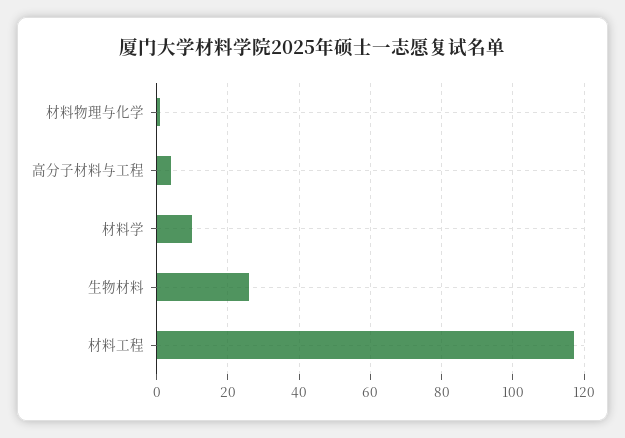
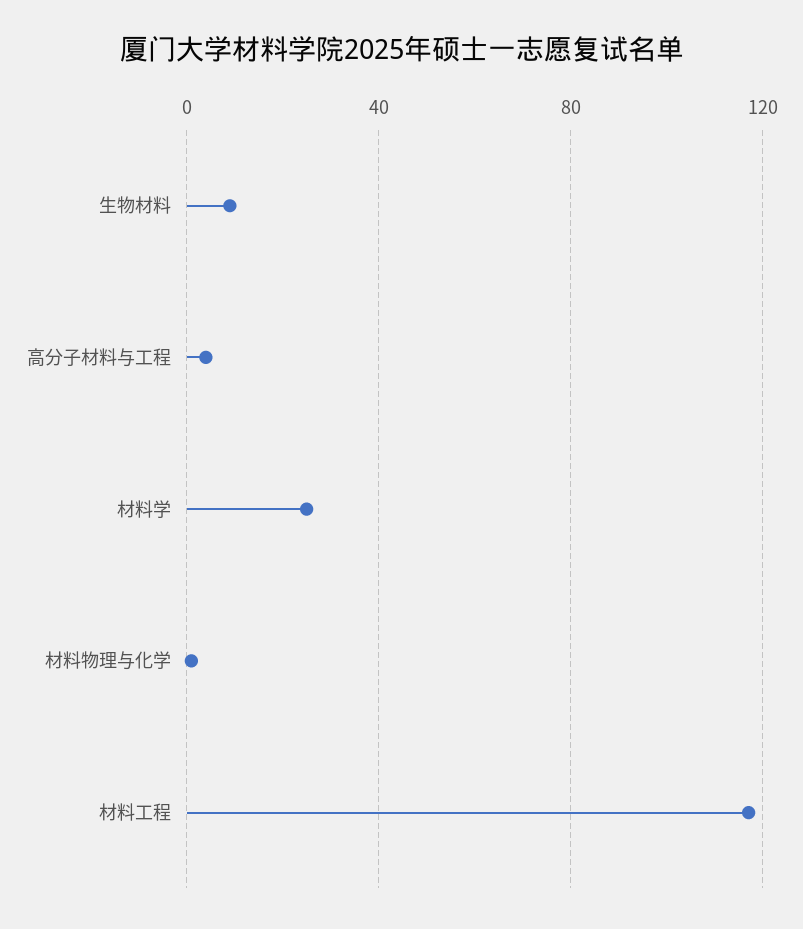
材料学: 10 -> 25
生物材料: 25 -> 10

